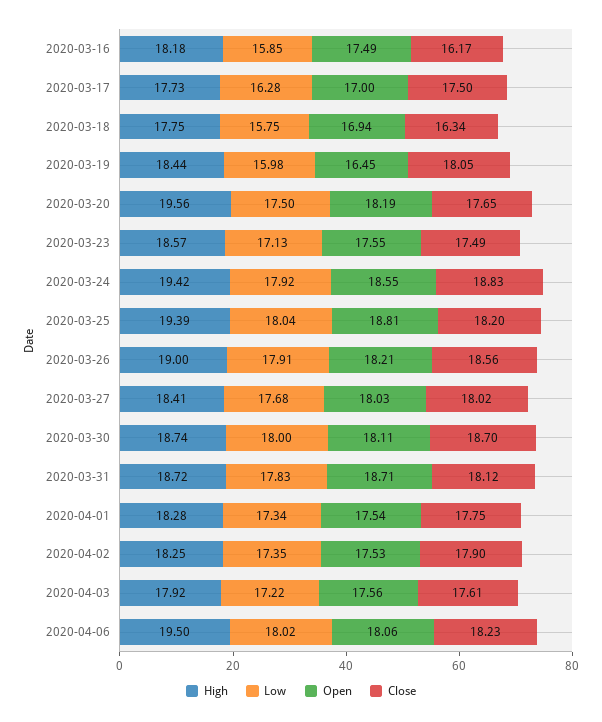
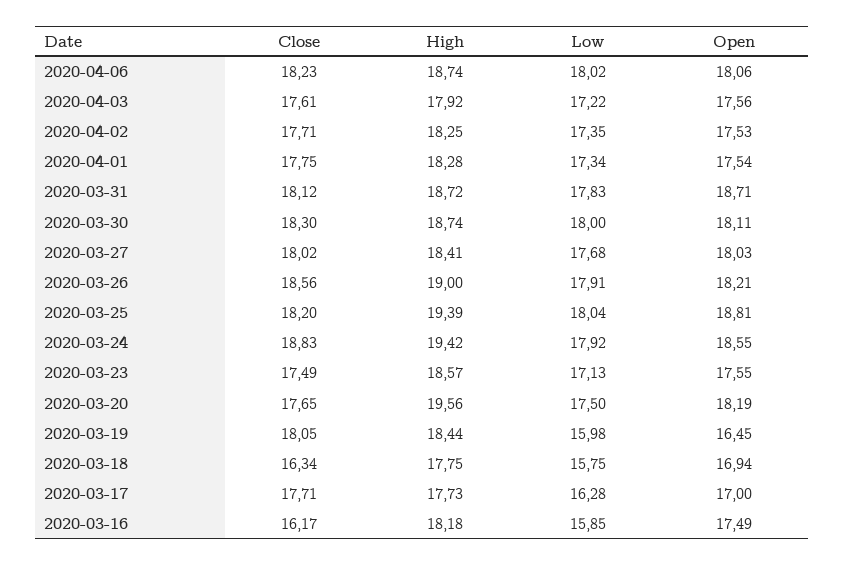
Close, 2020-03-17: 17.5 -> 17.71
Close, 2020-03-30: 18.7 -> 18.3
Close, 2020-04-02: 17.9 -> 17.71
High, 2020-04-06: 19.5 -> 18.74

